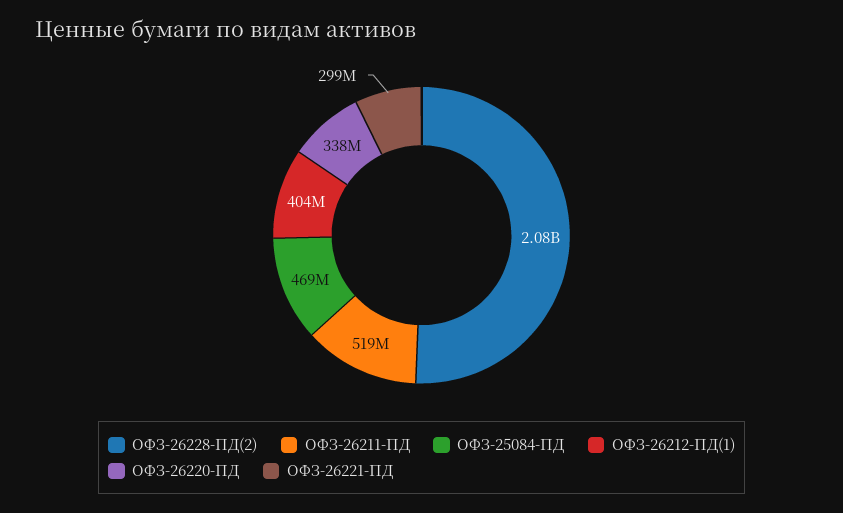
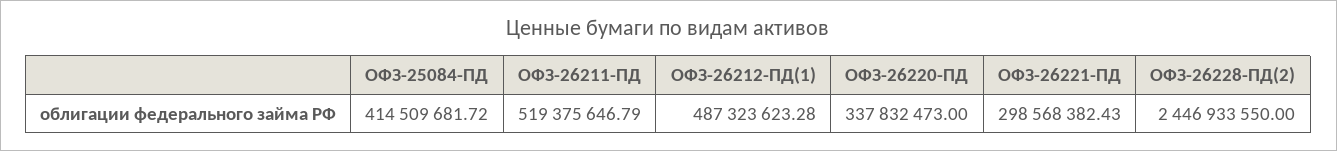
ОФЗ-26228-ПД(2): 2080000000 -> 2446933550
ОФЗ-25084-ПД: 469000000 -> 414509681.72
ОФЗ-26212-ПД(1): 404000000 -> 487323623.28

